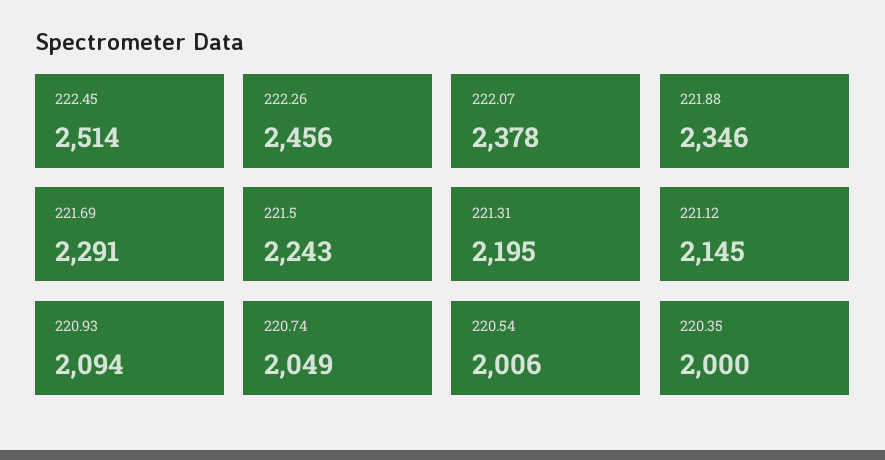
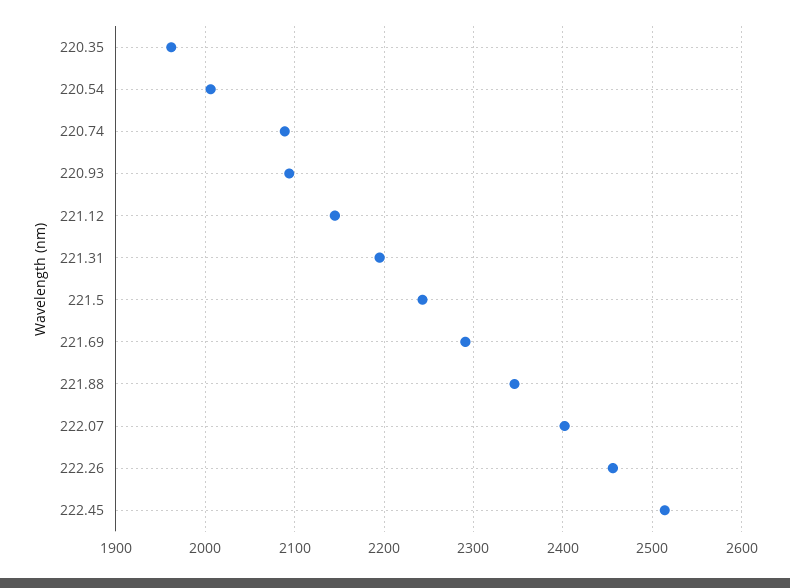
222.07: 2378 -> 2400
220.74: 2049 -> 2090
220.35: 2000 -> 1960

